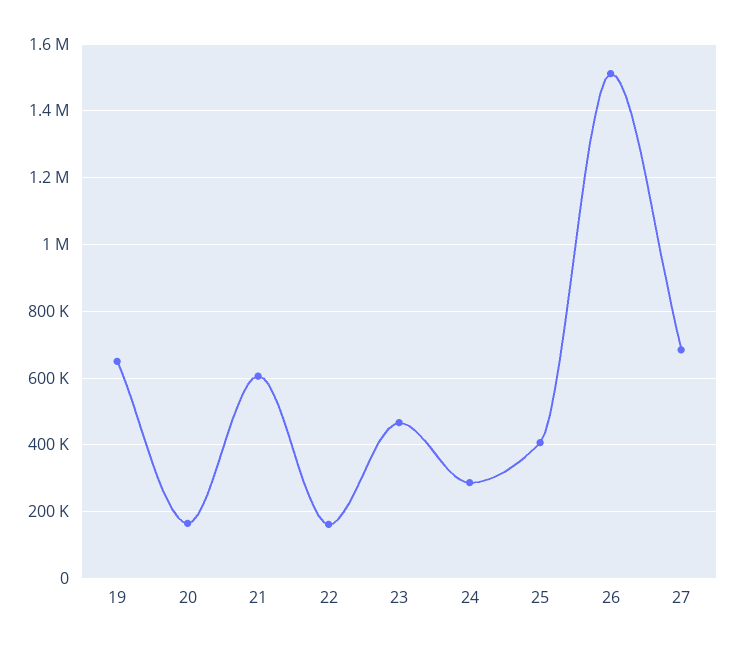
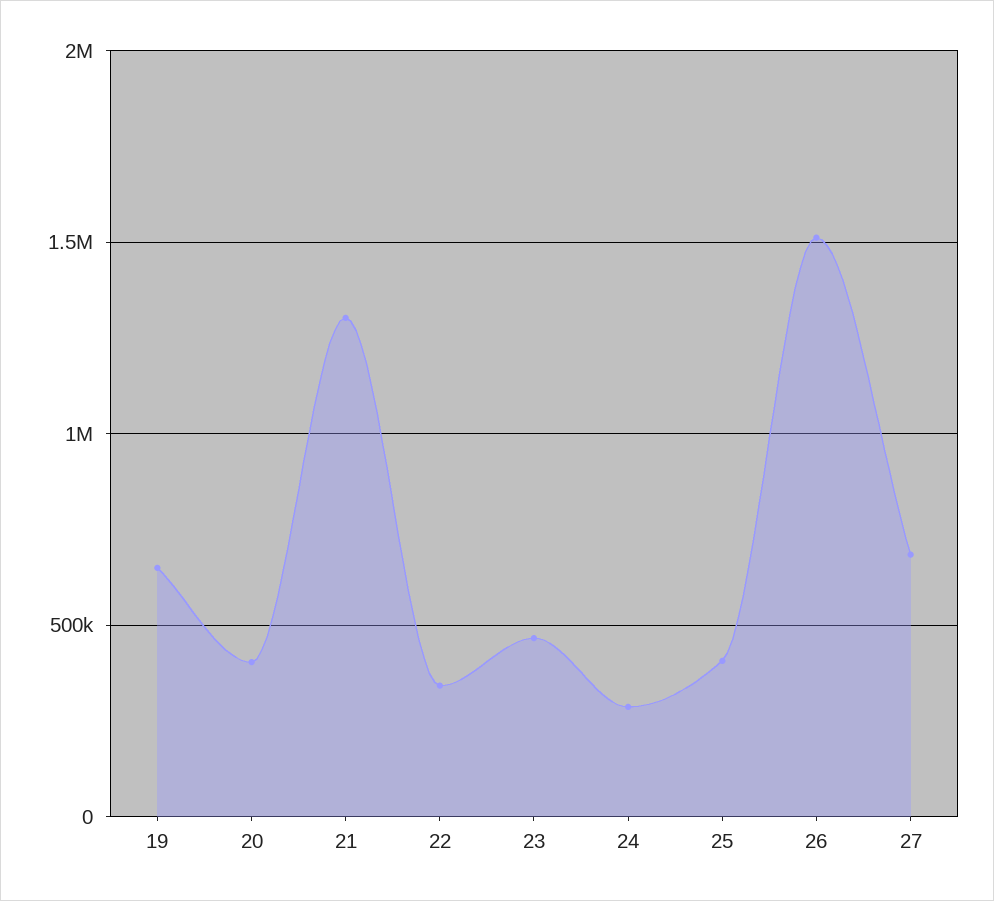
20: 160000 -> 400000
21: 600000 -> 1300000
22: 160000 -> 350000

